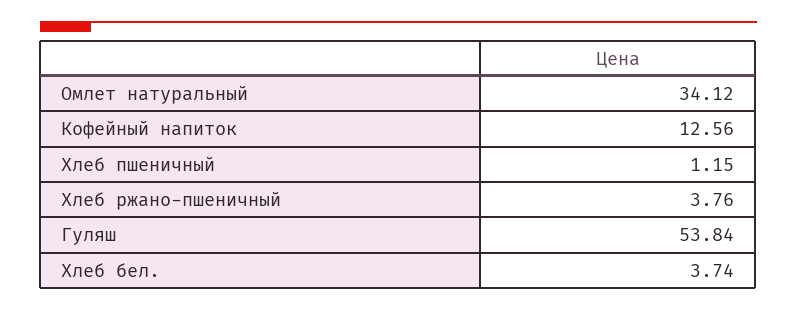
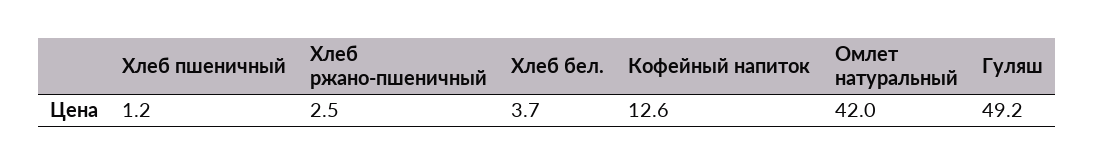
Омлет натуральный: 34.12 -> 42
Хлеб ржано-пшеничный: 3.76 -> 2.5
Гуляш: 53.84 -> 49.2

